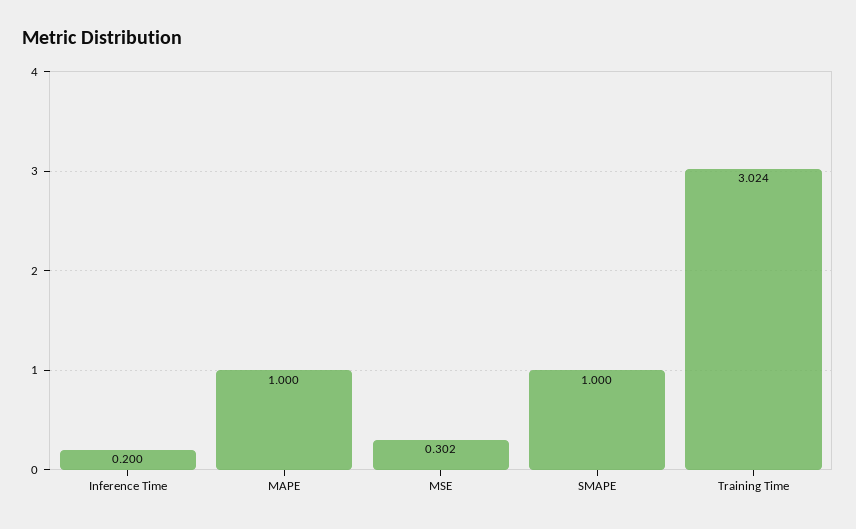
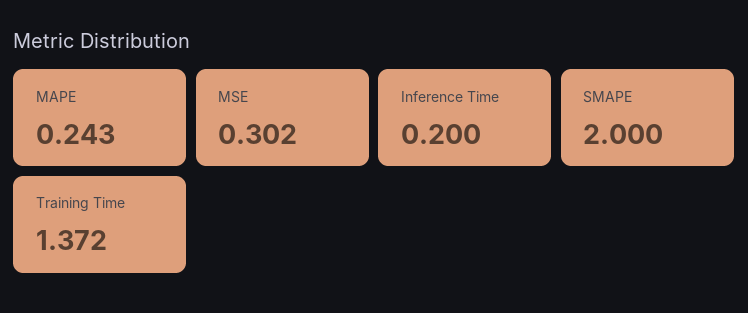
MAPE: 1 -> 0.243
SMAPE: 1 -> 2
Training Time: 3.024 -> 1.372

